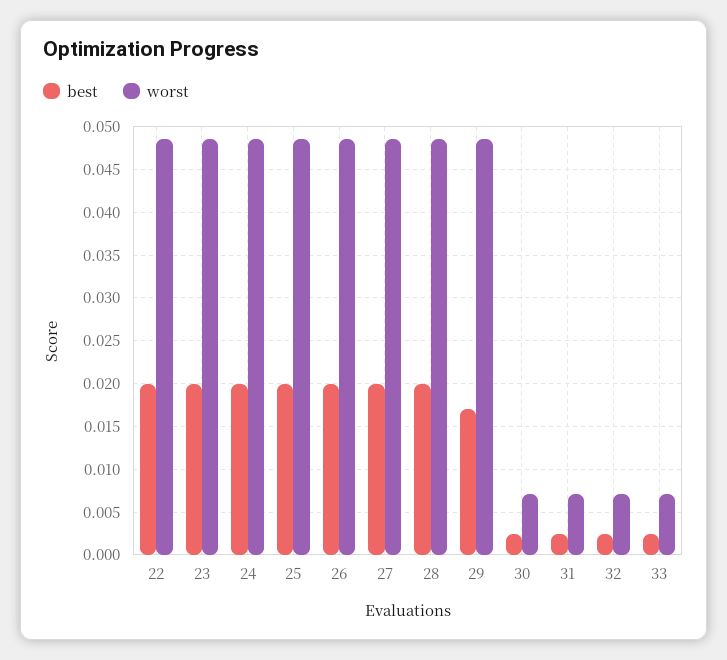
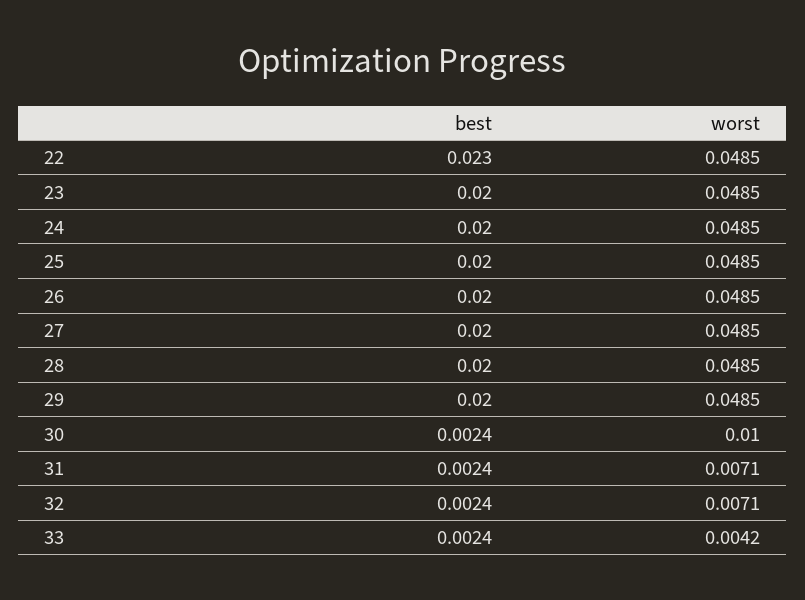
best, 22: 0.02 -> 0.023
best, 29: 0.017 -> 0.02
worst, 30: 0.007 -> 0.01
worst, 33: 0.007 -> 0.0042

